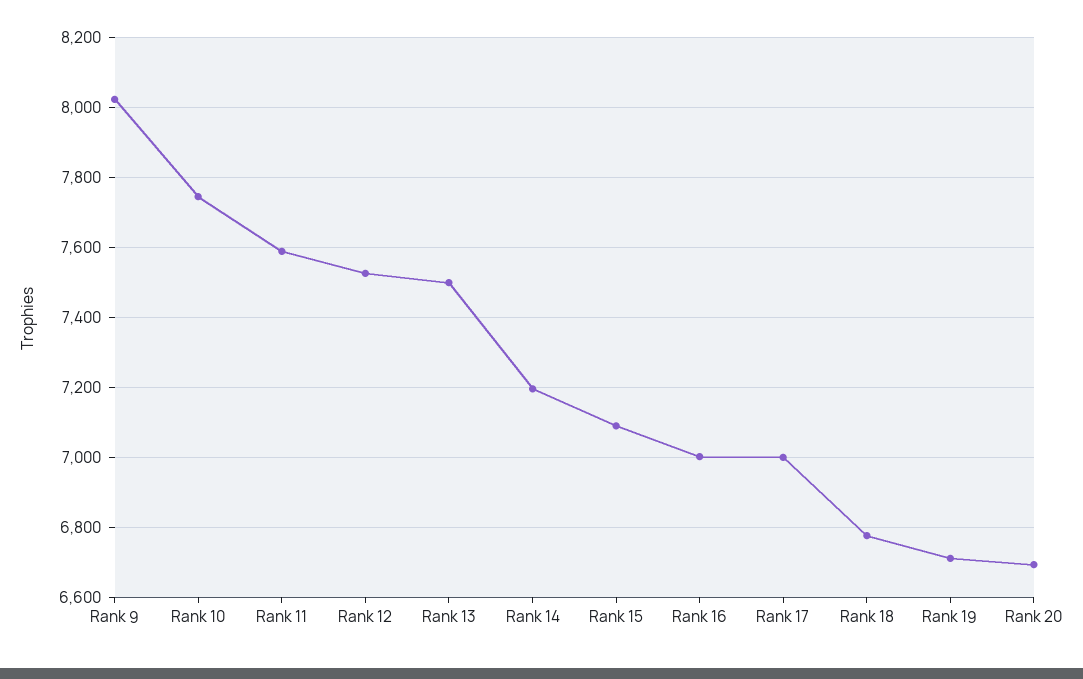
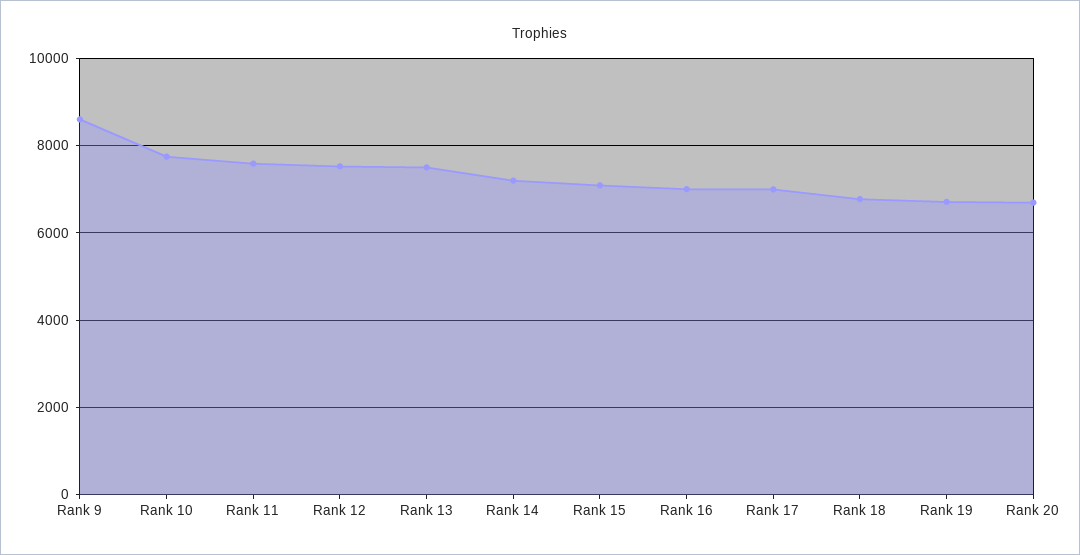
Rank 9: 8020 -> 8600

